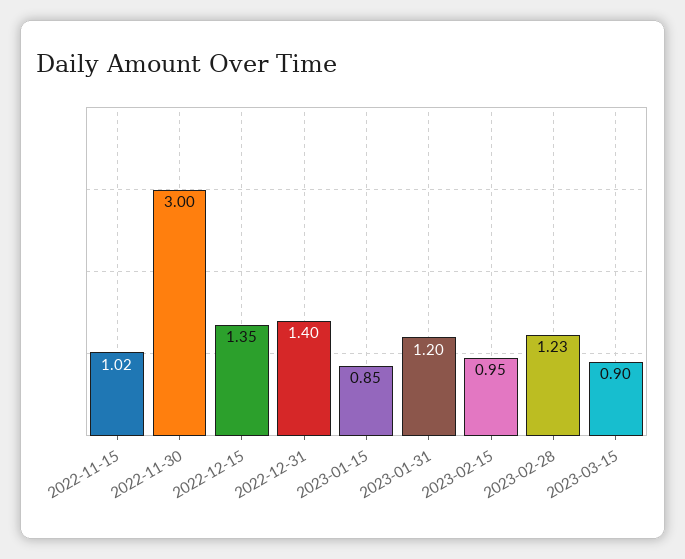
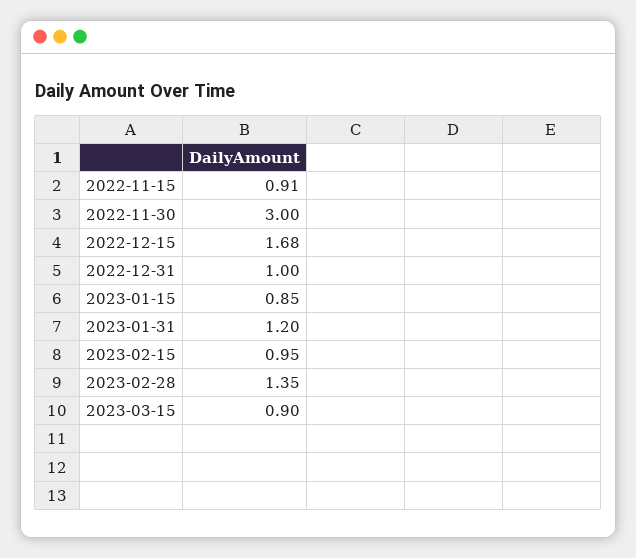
2022-11-15: 1.02 -> 0.91
2022-12-15: 1.35 -> 1.68
2022-12-31: 1.4 -> 1
2023-02-28: 1.23 -> 1.35

